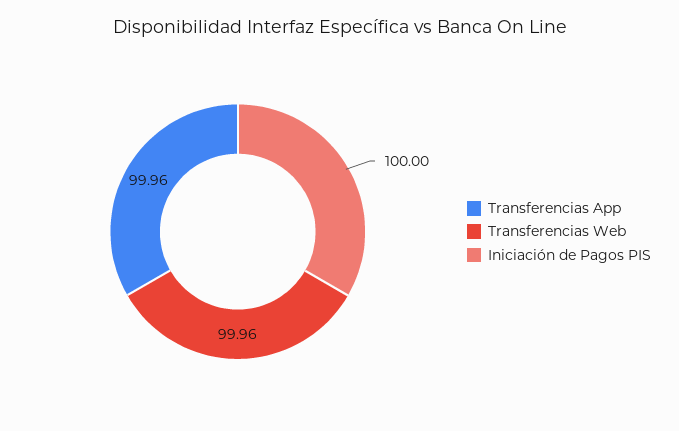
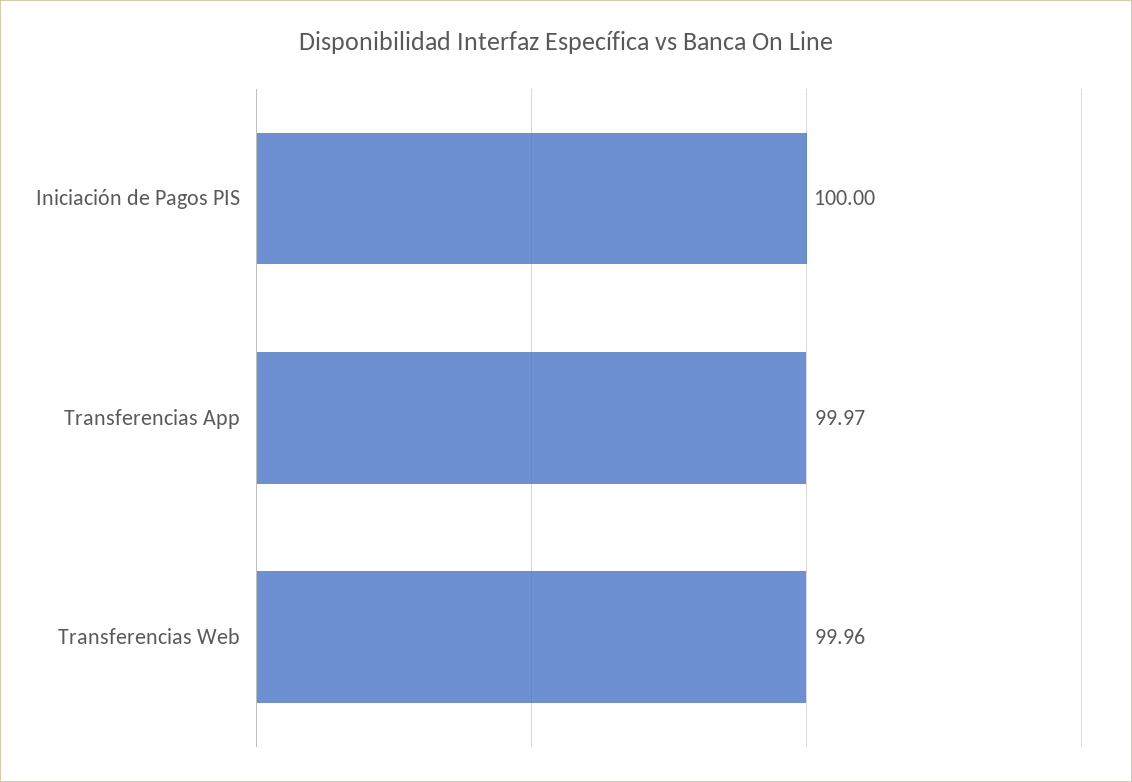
Transferencias App: 99.96 -> 99.97

